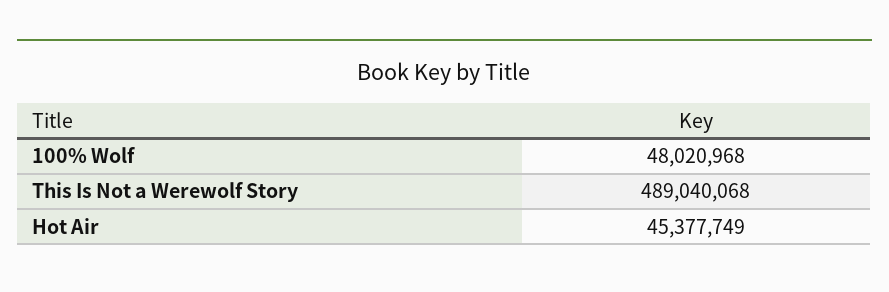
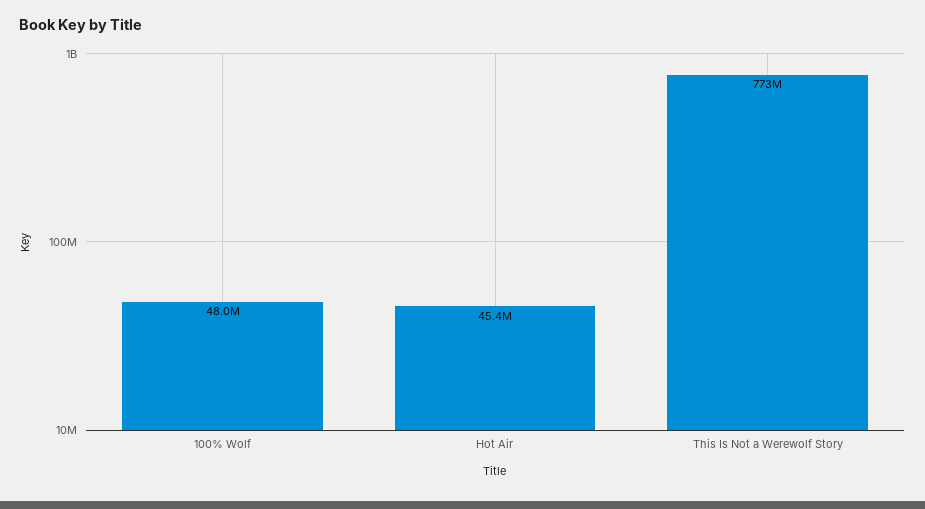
This Is Not a Werewolf Story: 489040068 -> 773000000

